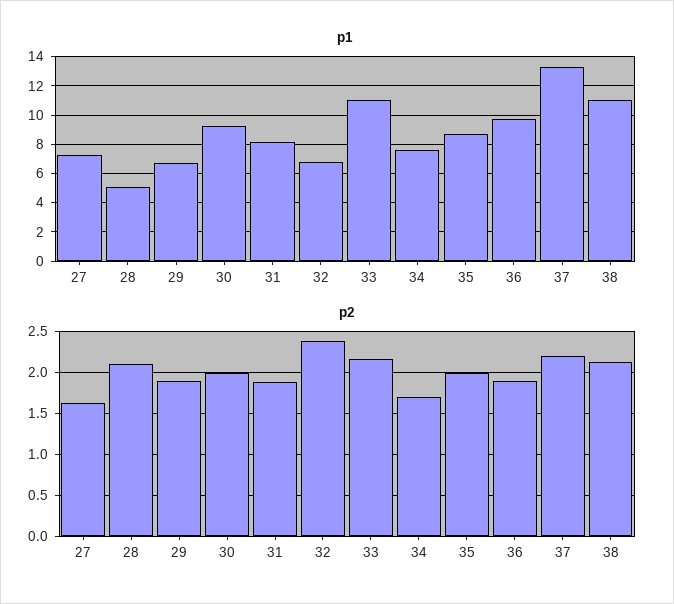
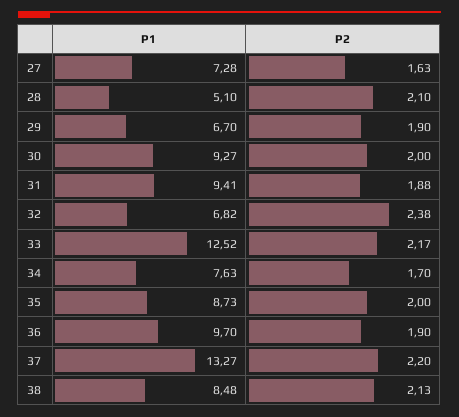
p1, 31: 8 -> 9.41
p1, 33: 11 -> 12.52
p1, 38: 11 -> 8.48

